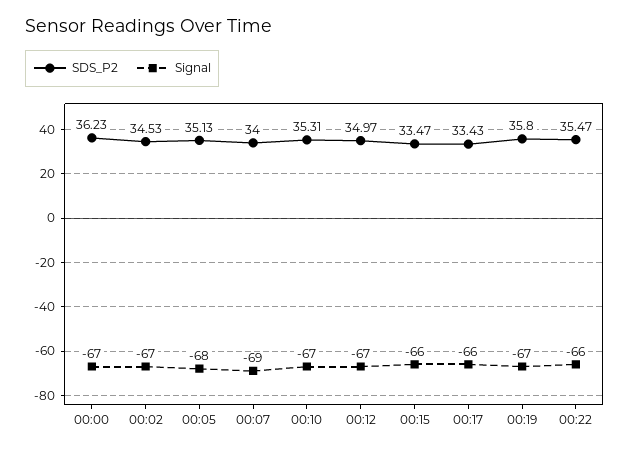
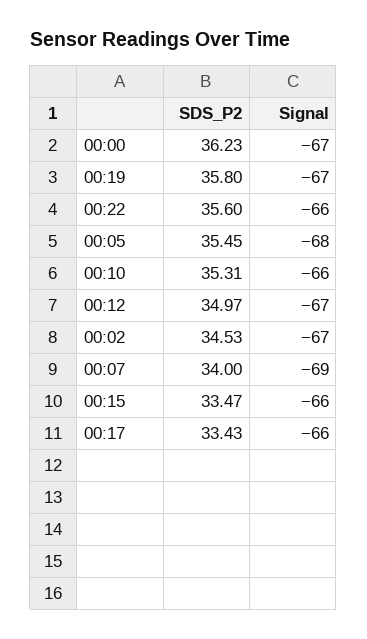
SDS_P2, 00:05: 35.13 -> 35.45
Signal, 00:10: -67 -> -66
SDS_P2, 00:22: 35.47 -> 35.6

